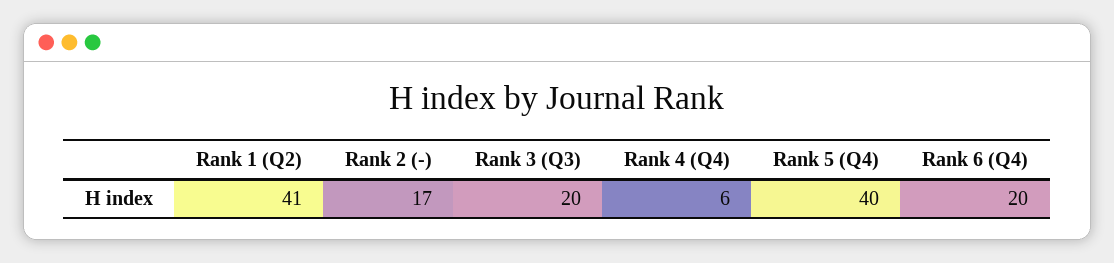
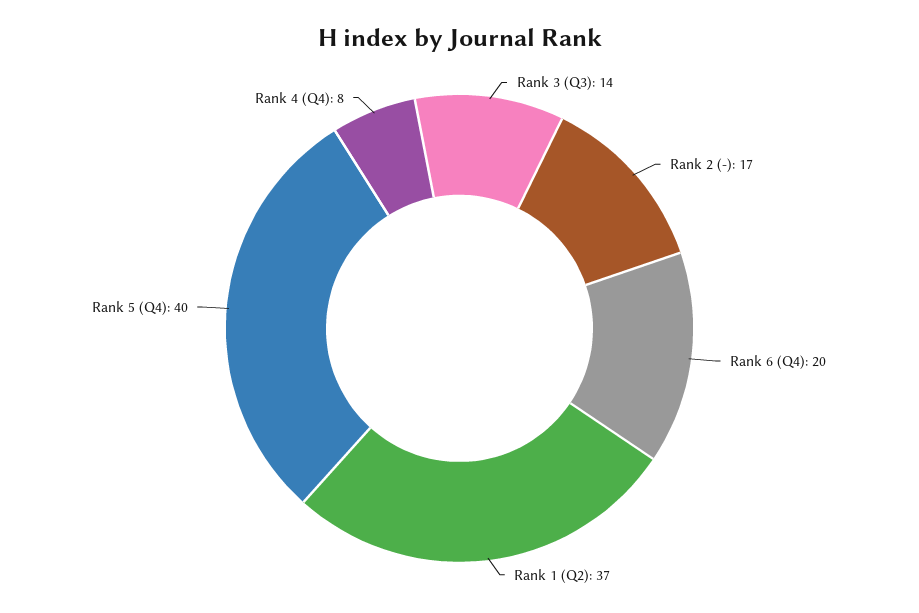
Rank 1 (Q2): 41 -> 37
Rank 3 (Q3): 20 -> 14
Rank 4 (Q4): 6 -> 8

